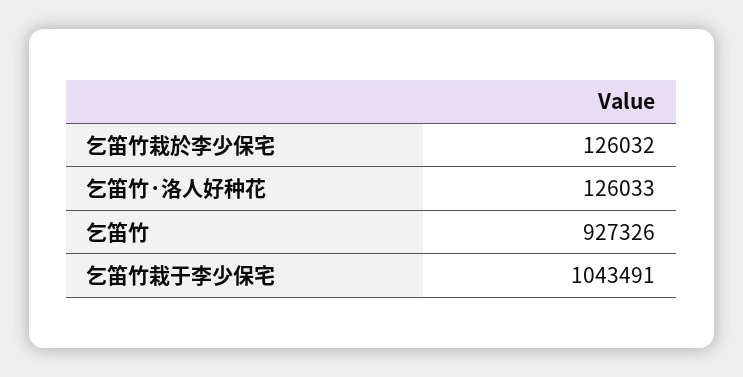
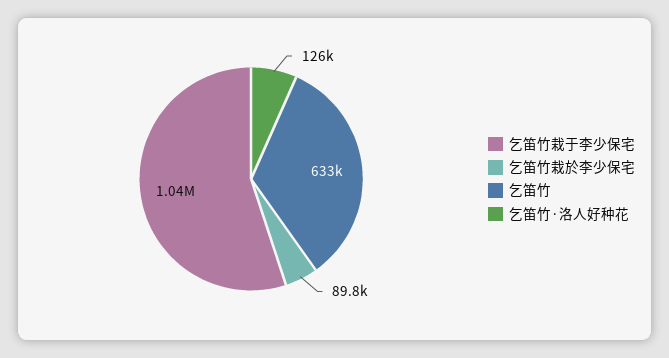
乞笛竹栽於李少保宅: 126032 -> 89800
乞笛竹: 927326 -> 633000

